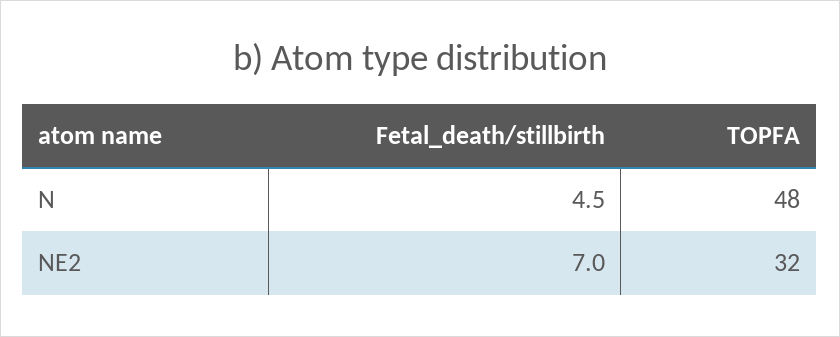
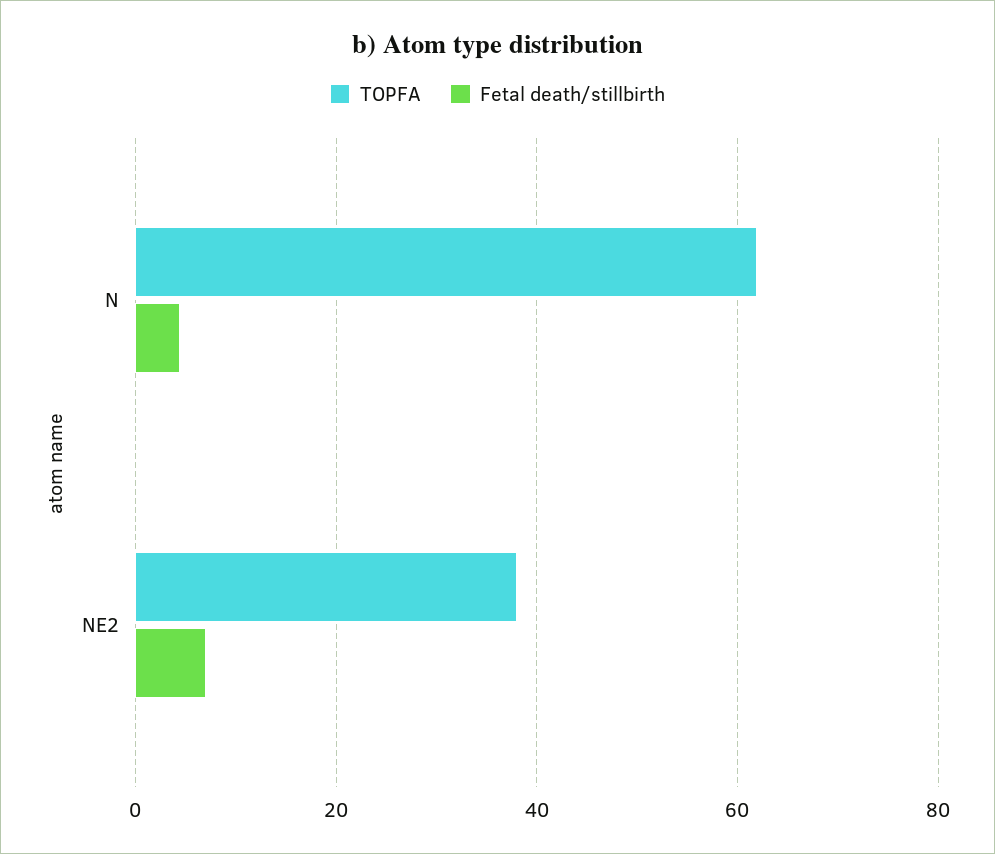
TOPFA, N: 48 -> 62
TOPFA, NE2: 32 -> 38

